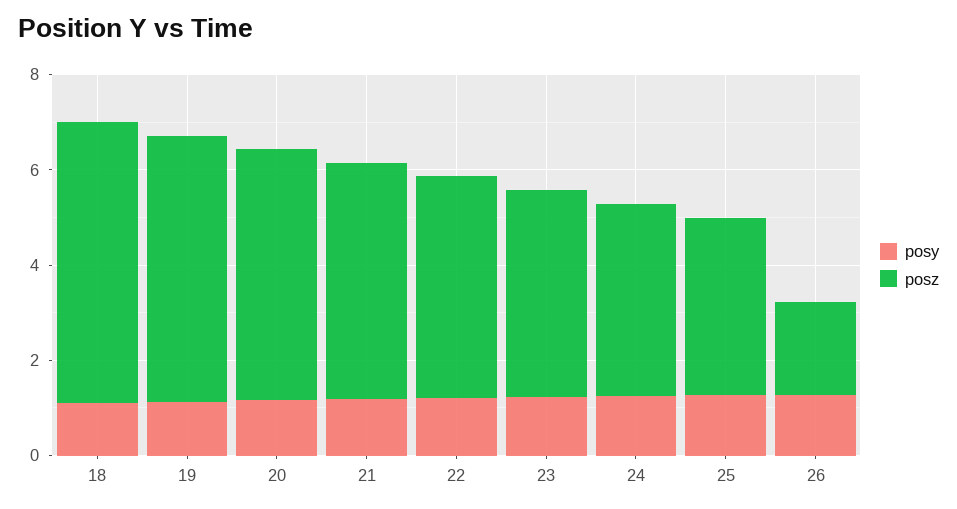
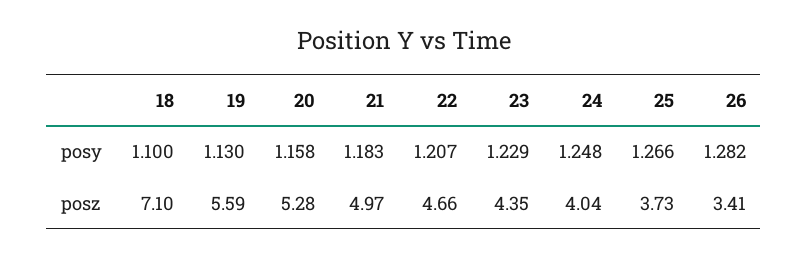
posz, 18: 6 -> 7.1
posz, 26: 2 -> 3.41

